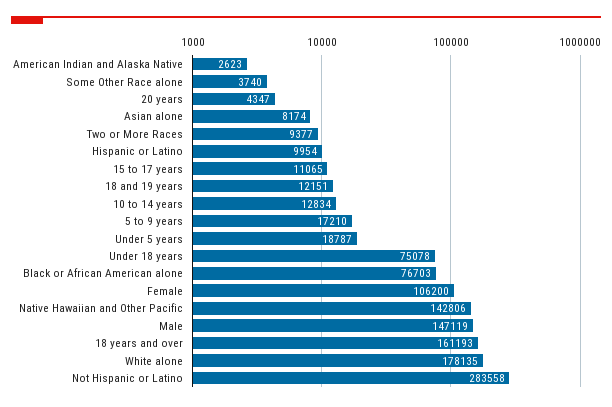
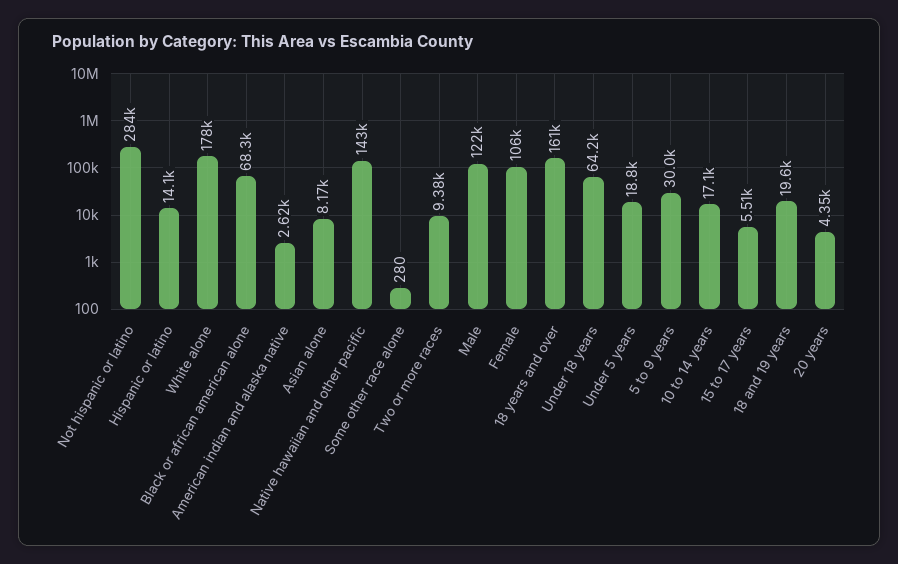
Some Other Race alone: 3740 -> 280
Hispanic or Latino: 9954 -> 14100
15 to 17 years: 11065 -> 5510
18 and 19 years: 12151 -> 19600
10 to 14 years: 12834 -> 17100
5 to 9 years: 17210 -> 30000
Under 18 years: 75078 -> 64200
Black or African American alone: 76703 -> 68300
Male: 147119 -> 122000

